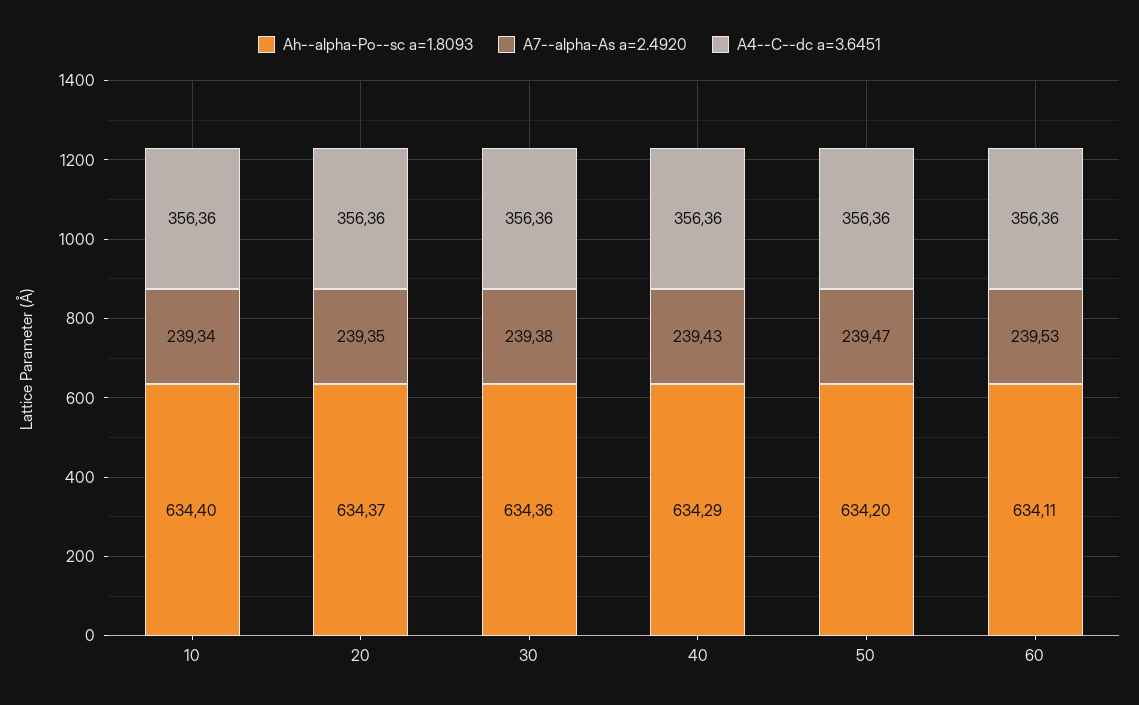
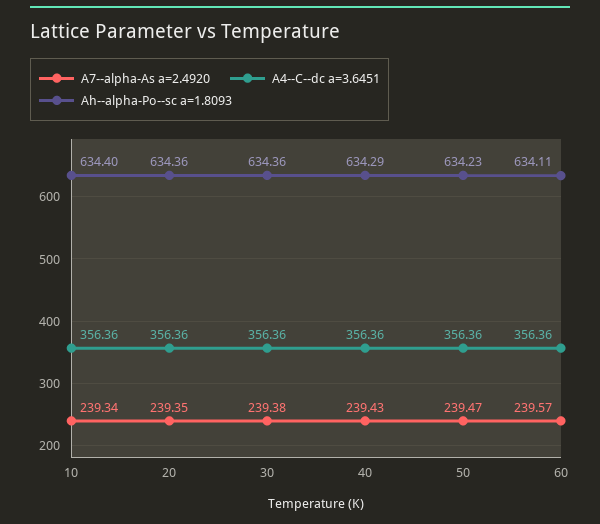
Ah--alpha-Po--sc a=1.8093, 20: 634.37 -> 634.36
Ah--alpha-Po--sc a=1.8093, 50: 634.2 -> 634.23
A7--alpha-As a=2.4920, 60: 239.53 -> 239.57

